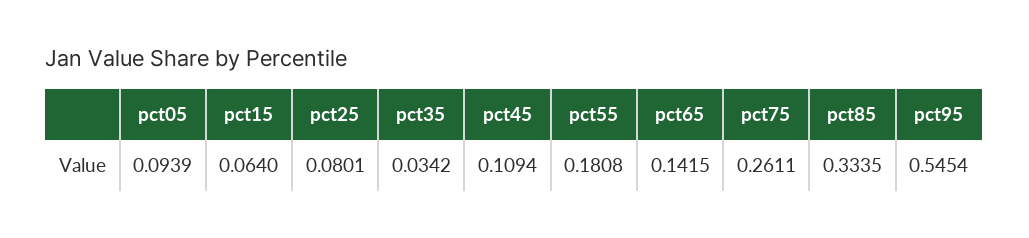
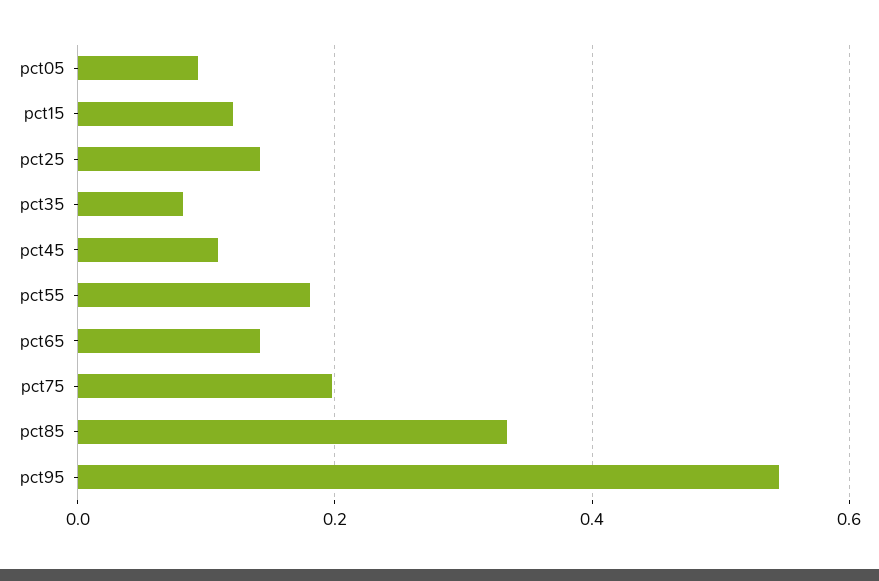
pct15: 0.064 -> 0.12
pct25: 0.0801 -> 0.14
pct35: 0.0342 -> 0.08
pct75: 0.2611 -> 0.2

